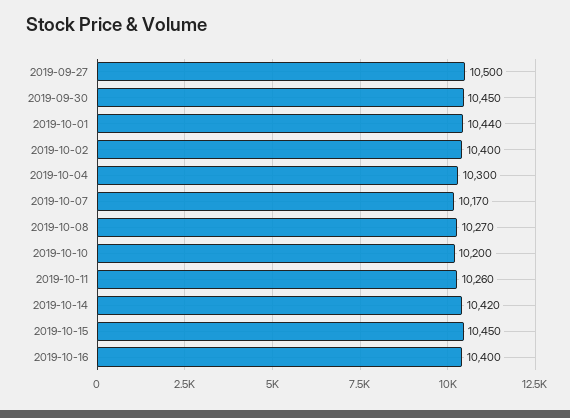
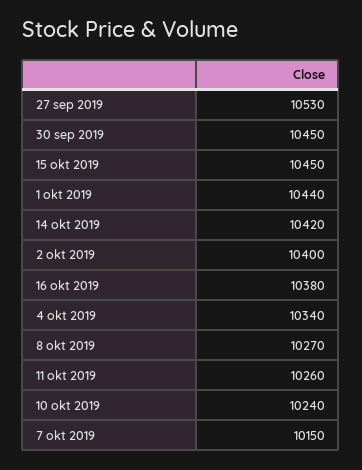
2019-09-27: 10500 -> 10530
2019-10-04: 10300 -> 10340
2019-10-07: 10170 -> 10150
2019-10-10: 10200 -> 10240
2019-10-16: 10400 -> 10380

